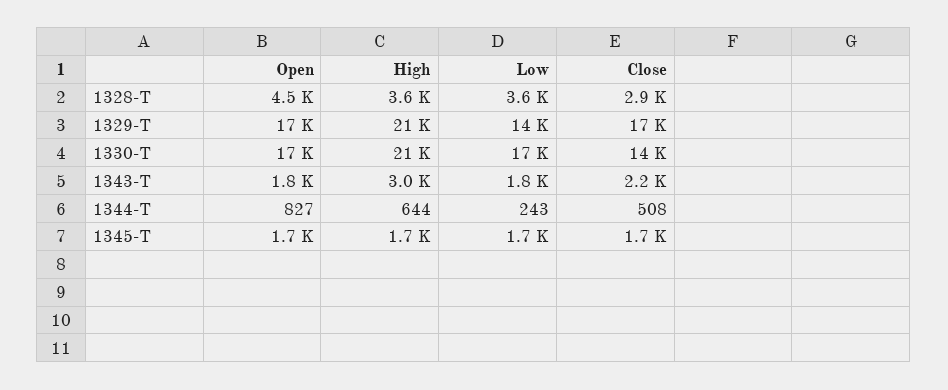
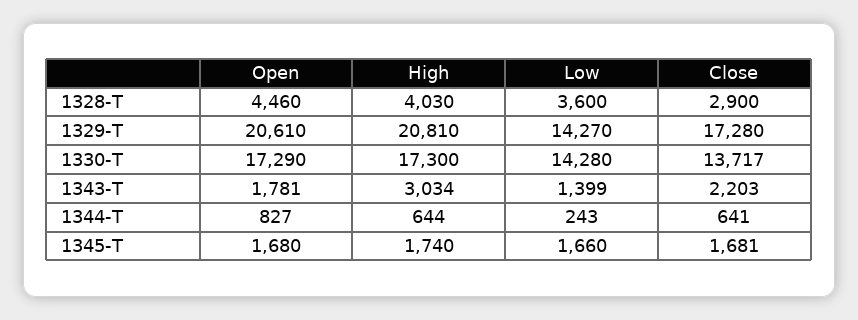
High, 1328-T: 3600 -> 4030
Open, 1329-T: 17000 -> 20610
High, 1330-T: 21000 -> 17300
Low, 1330-T: 17000 -> 14280
Low, 1343-T: 1800 -> 1399
Close, 1344-T: 508 -> 641

